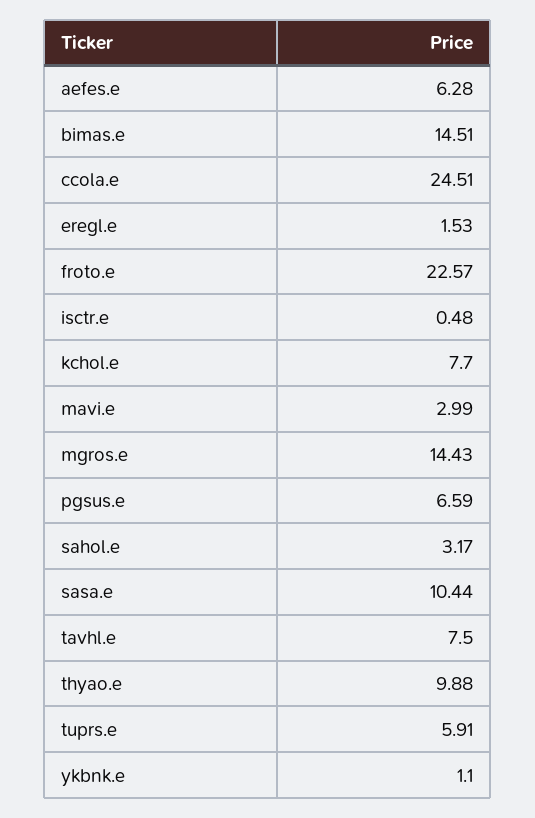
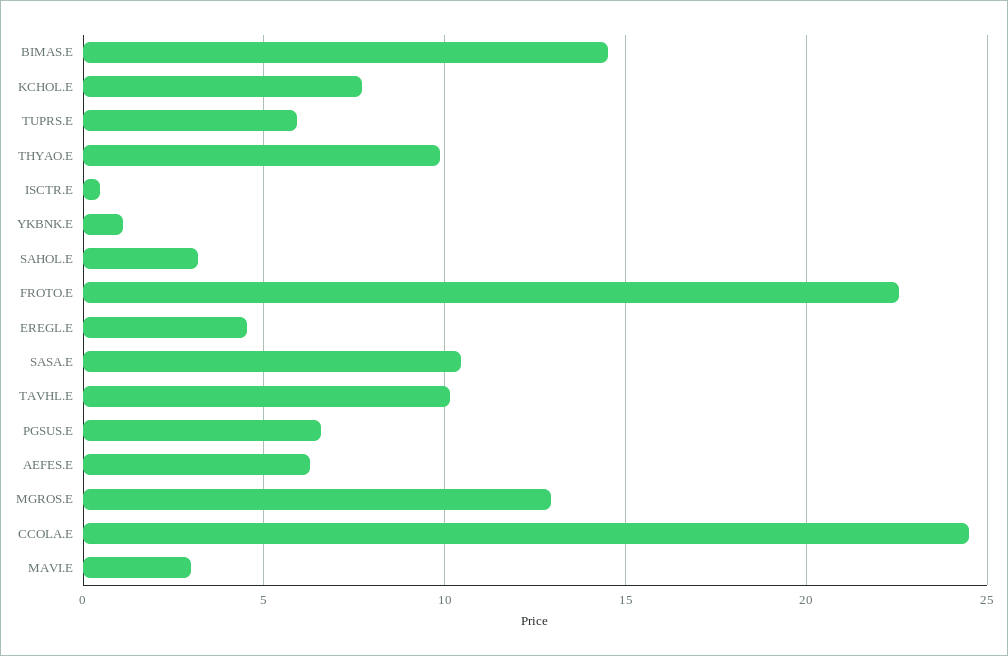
eregl.e: 1.53 -> 4.5
mgros.e: 14.43 -> 13
tavhl.e: 7.5 -> 10

